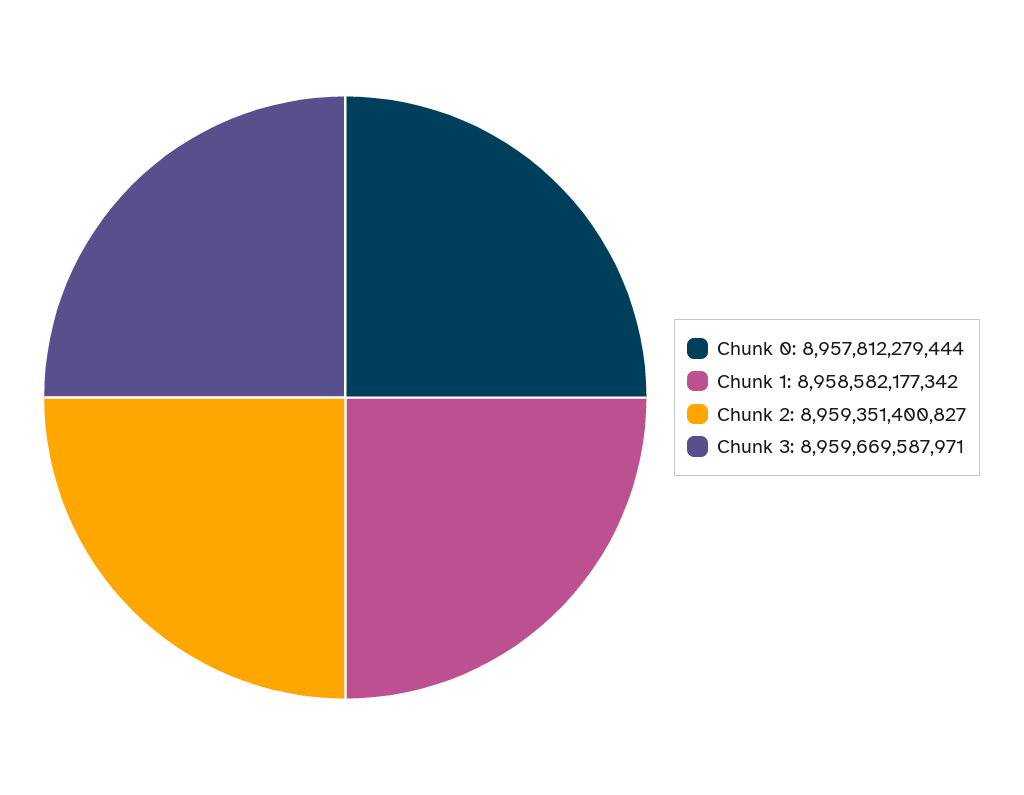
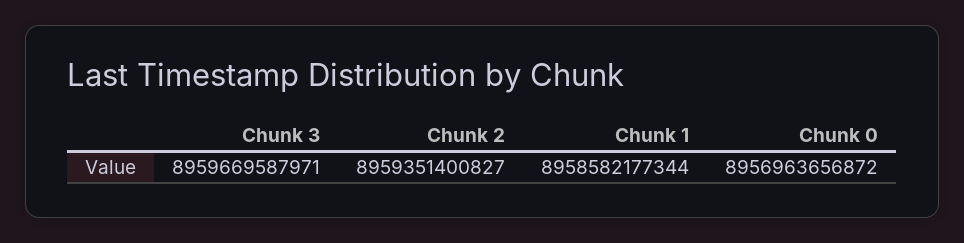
Chunk 0: 8957812279444 -> 8956963656872
Chunk 1: 8958582177342 -> 8958582177344

